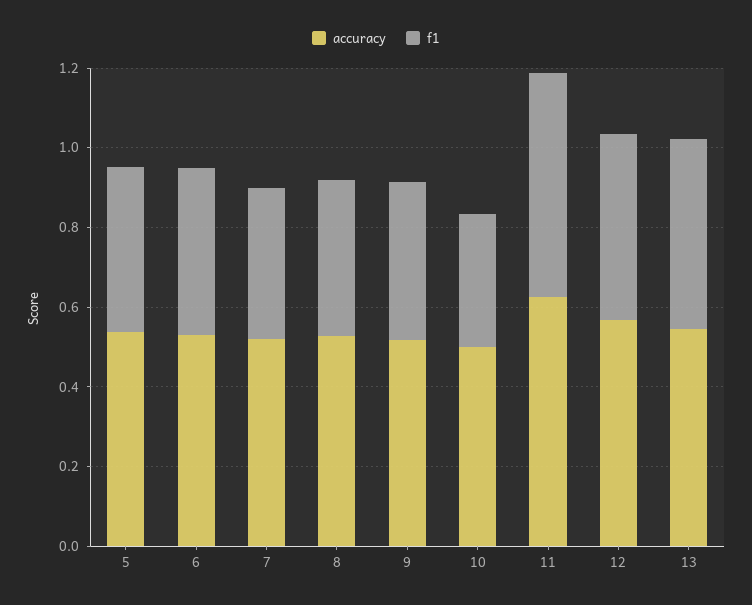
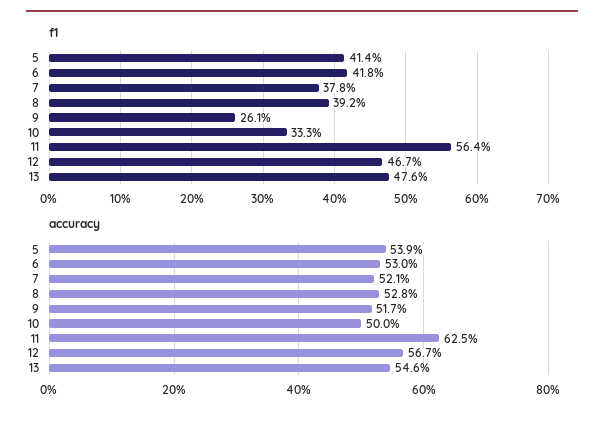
f1, 9: 0.4 -> 0.261

